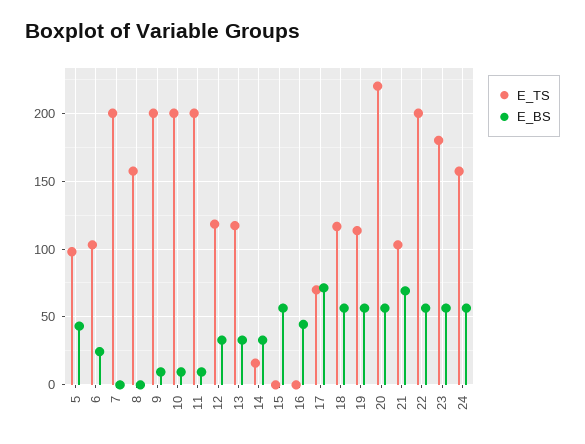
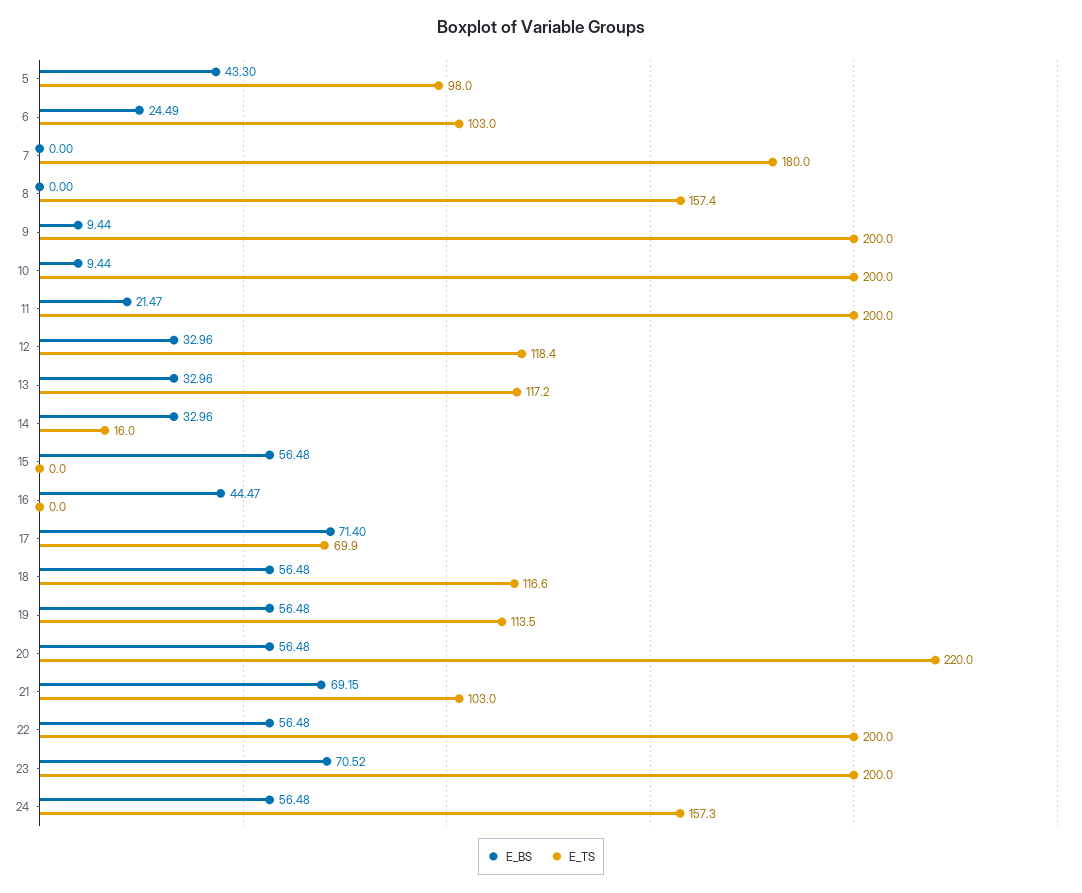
E_TS, 7: 200 -> 180
E_BS, 11: 10 -> 21.47
E_TS, 23: 180 -> 200
E_BS, 23: 55 -> 70.52

